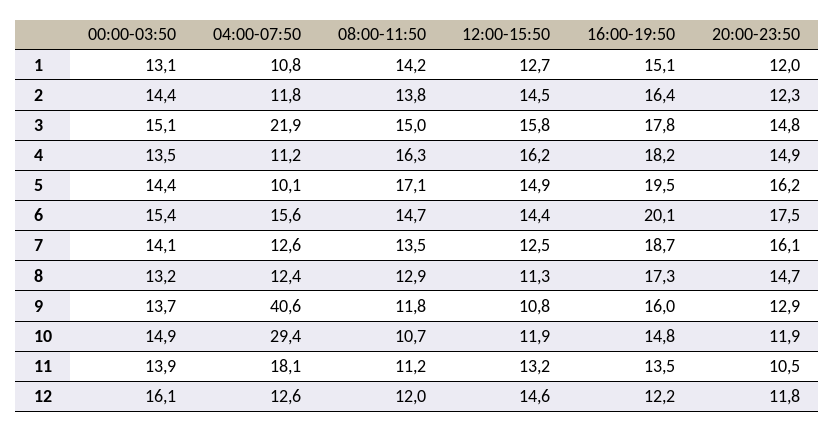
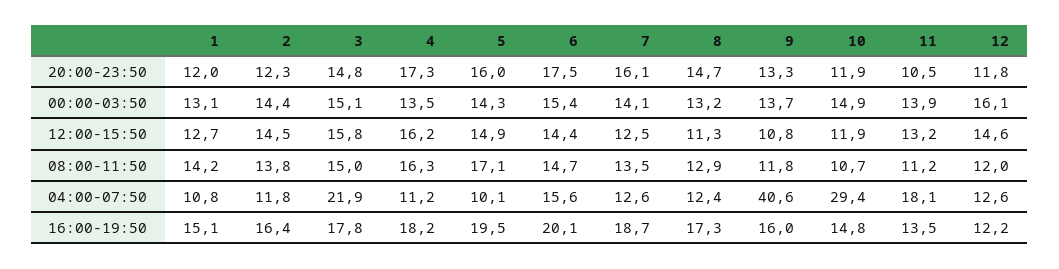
20:00-23:50, 4: 14.9 -> 17.3
00:00-03:50, 5: 14.4 -> 14.3
20:00-23:50, 5: 16.2 -> 16
20:00-23:50, 9: 12.9 -> 13.3

